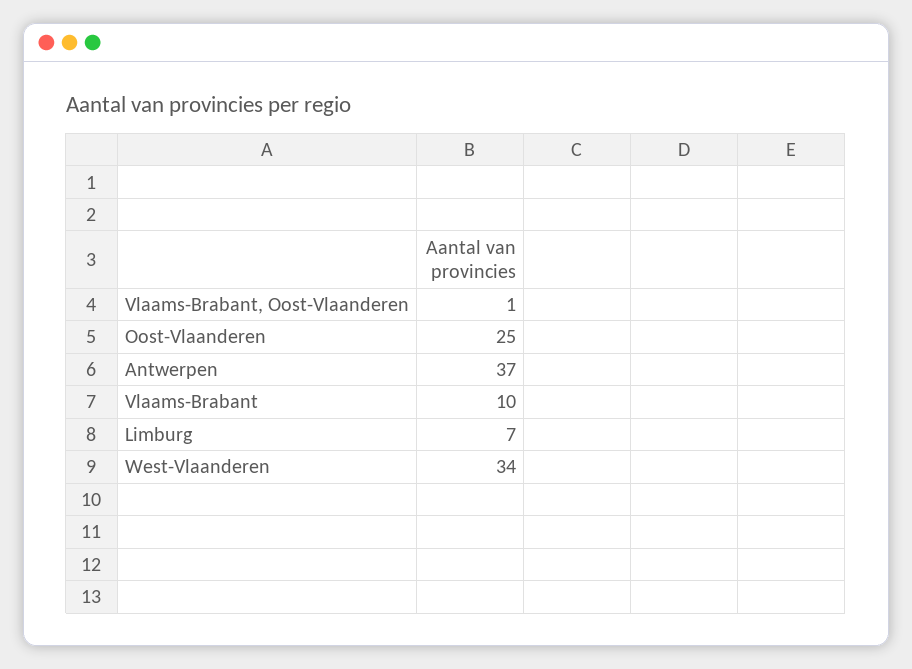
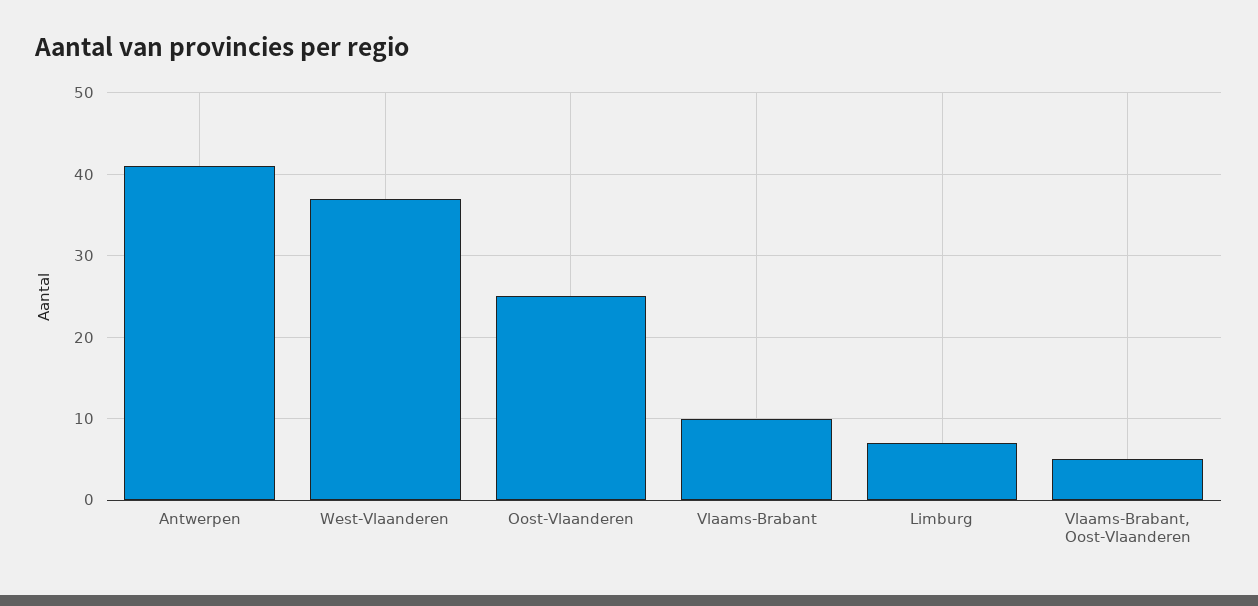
Vlaams-Brabant, Oost-Vlaanderen: 1 -> 5
Antwerpen: 37 -> 41
West-Vlaanderen: 34 -> 37

